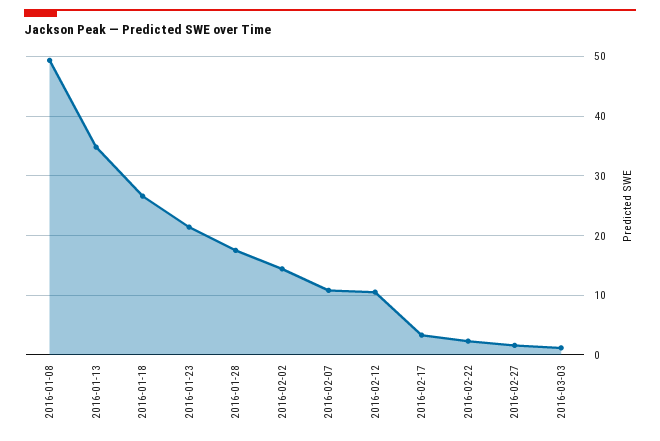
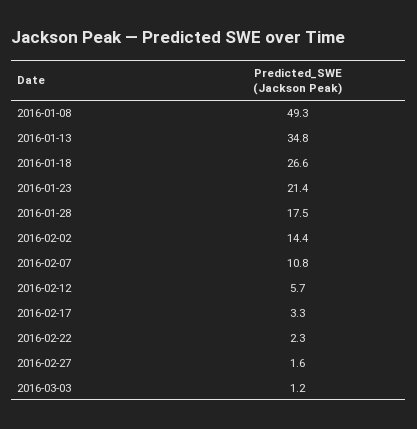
2016-02-12: 10 -> 5.7

